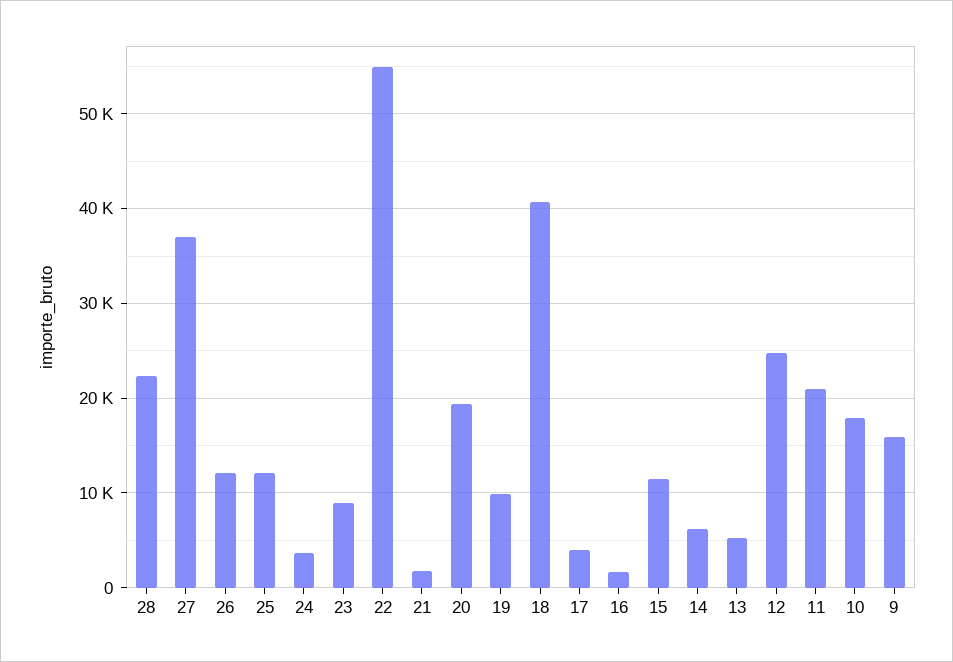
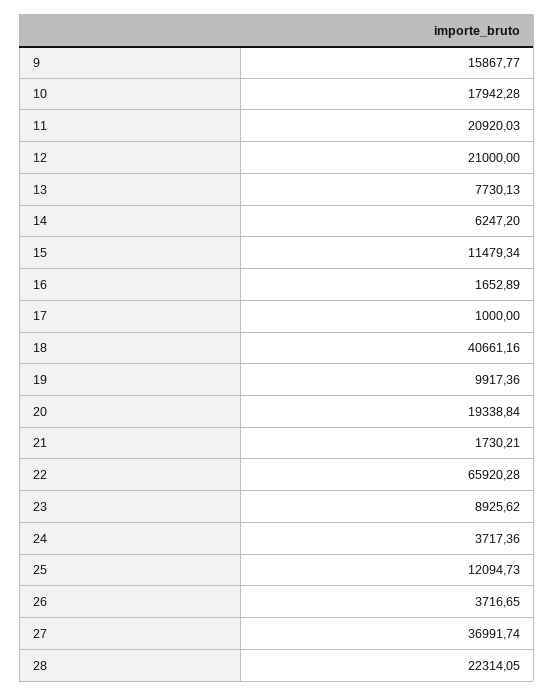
26: 12000 -> 3716.65
22: 55000 -> 65920.28
17: 4000 -> 1000
13: 5000 -> 7730.13
12: 25000 -> 21000

